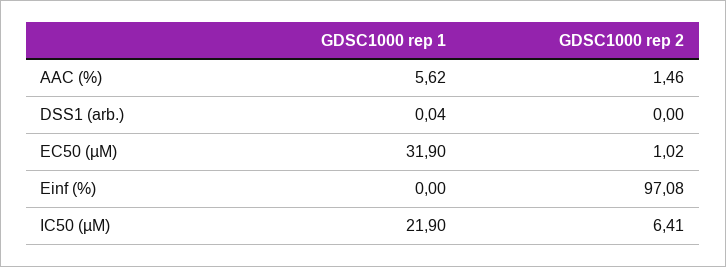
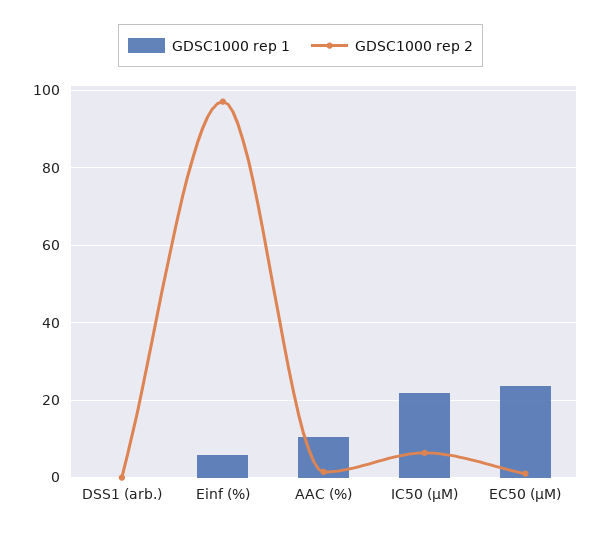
GDSC1000 rep 1, AAC (%): 5.62 -> 10
GDSC1000 rep 1, EC50 (µM): 31.9 -> 24
GDSC1000 rep 1, Einf (%): 0 -> 6

